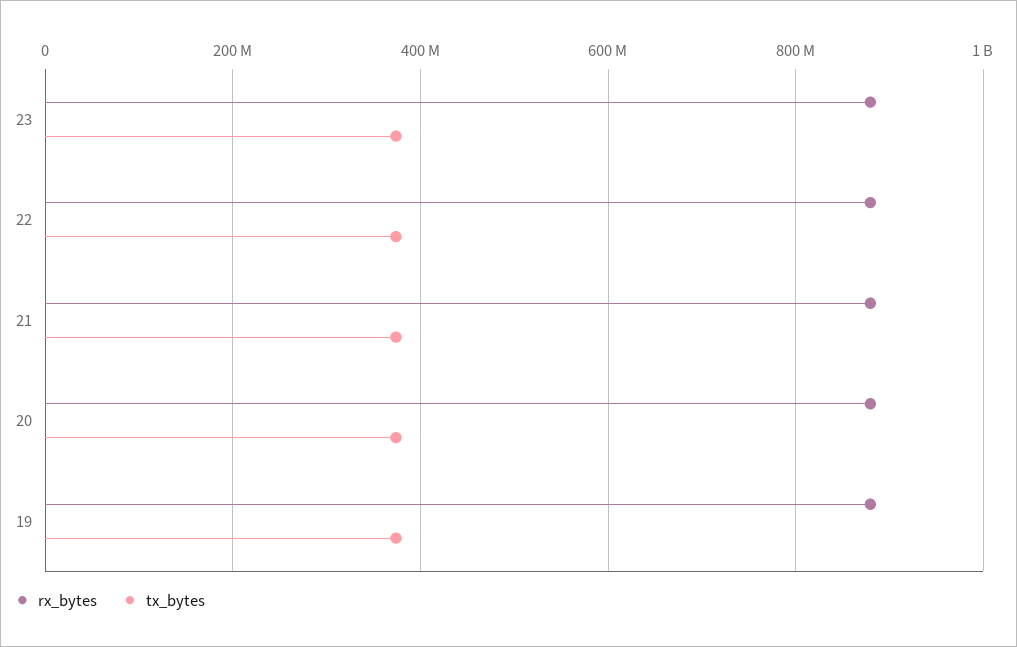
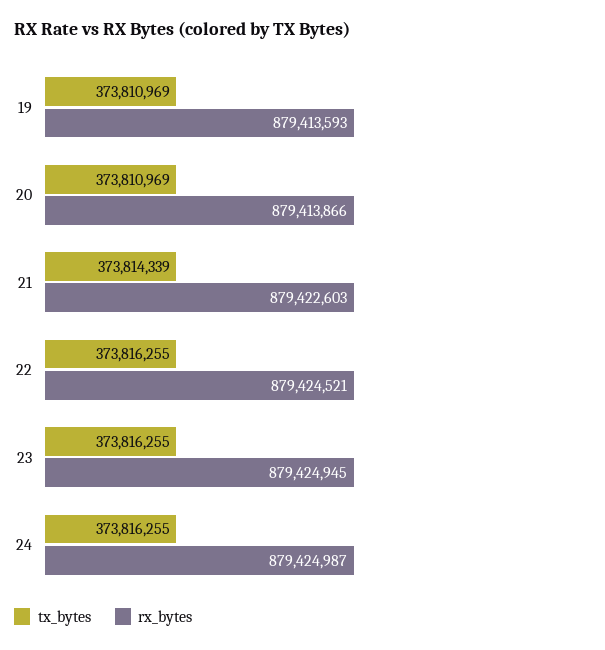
tx_bytes, 24: none -> 373816255
rx_bytes, 24: none -> 879424987

